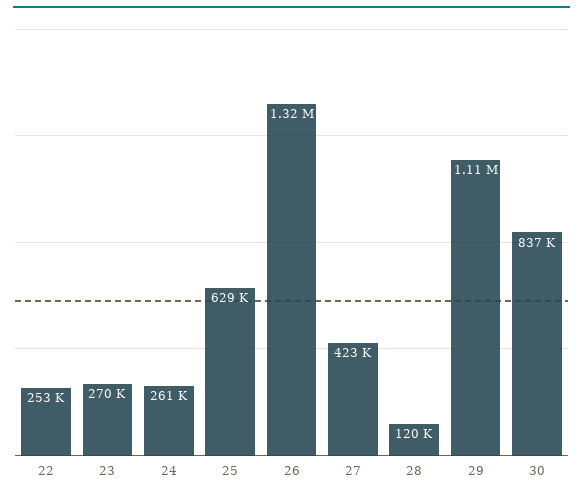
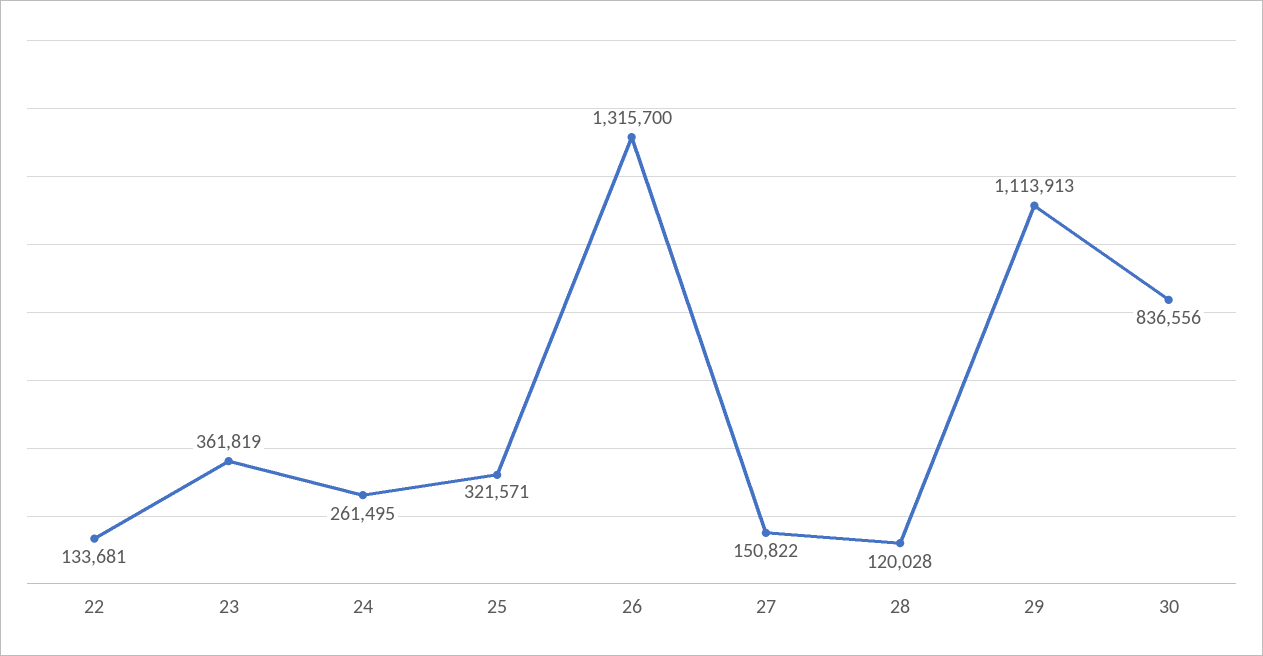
22: 253000 -> 133681
23: 270000 -> 361819
25: 629000 -> 321571
27: 423000 -> 150822

